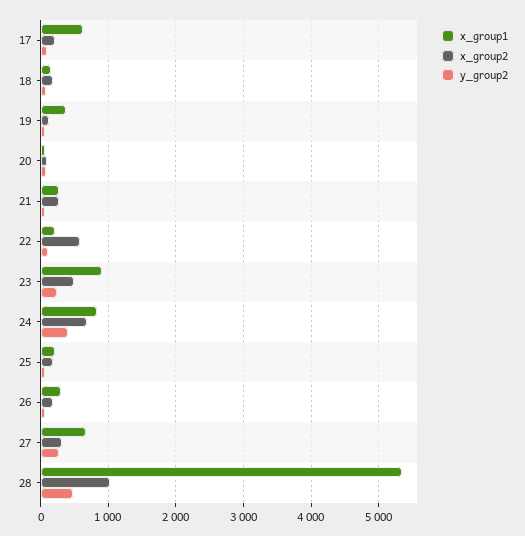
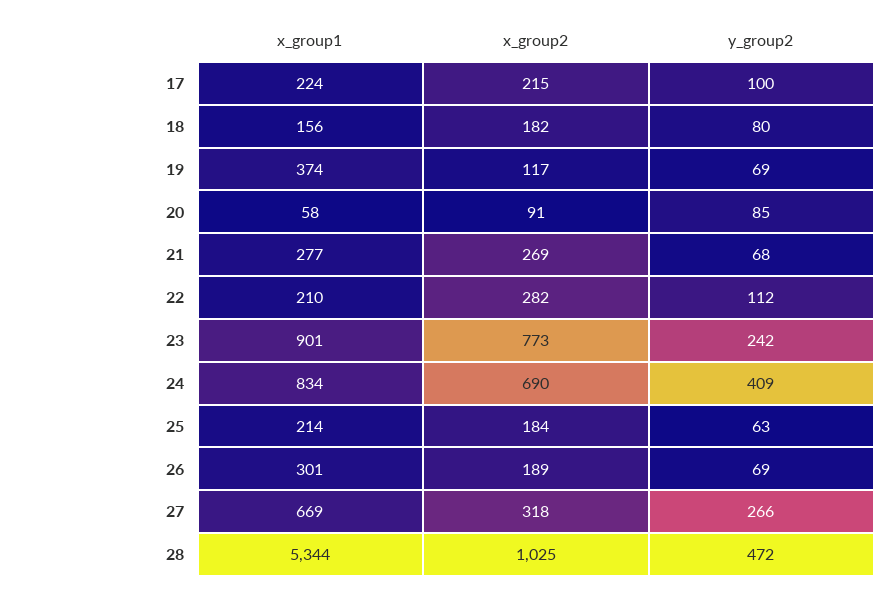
x_group1, 17: 600 -> 224
x_group2, 22: 600 -> 282
x_group2, 23: 500 -> 773

